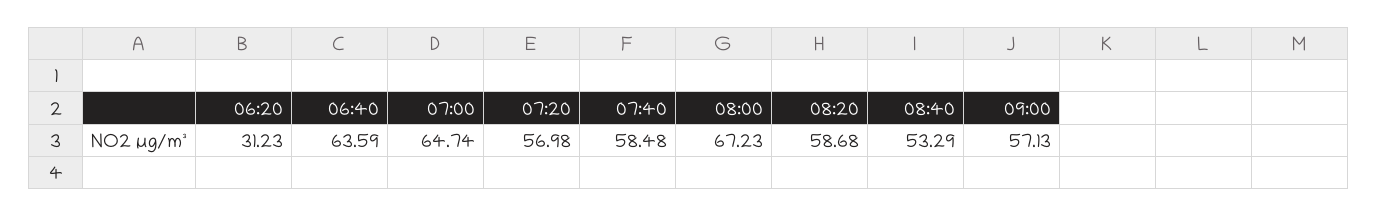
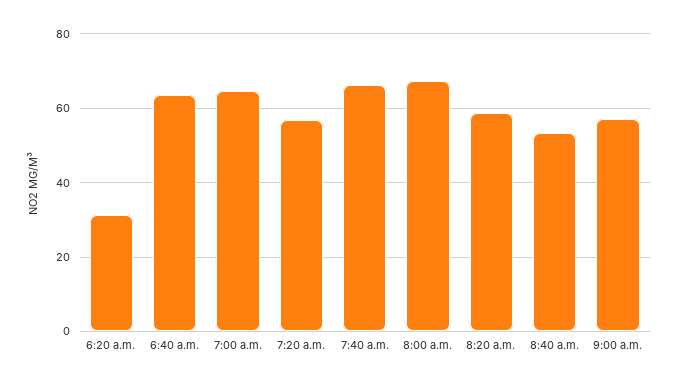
07:40: 58.48 -> 66

